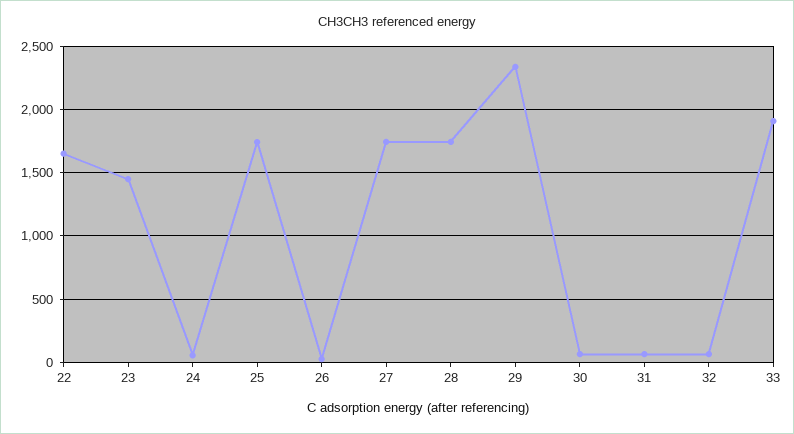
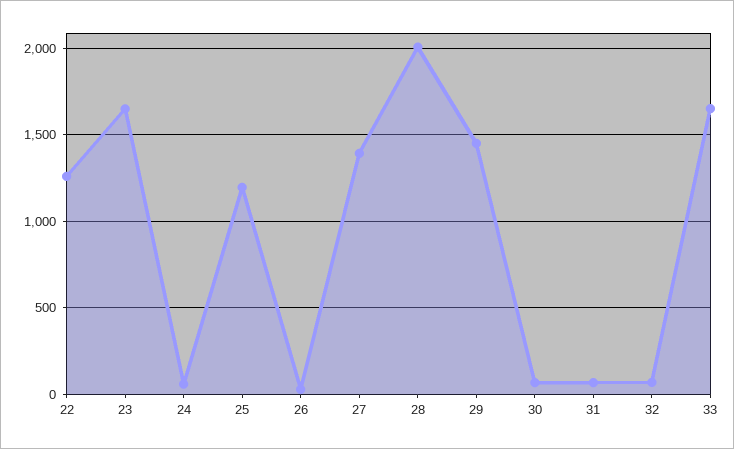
22: 1650 -> 1250
23: 1450 -> 1650
25: 1750 -> 1200
27: 1750 -> 1400
28: 1750 -> 2000
29: 2350 -> 1450
33: 1900 -> 1650

